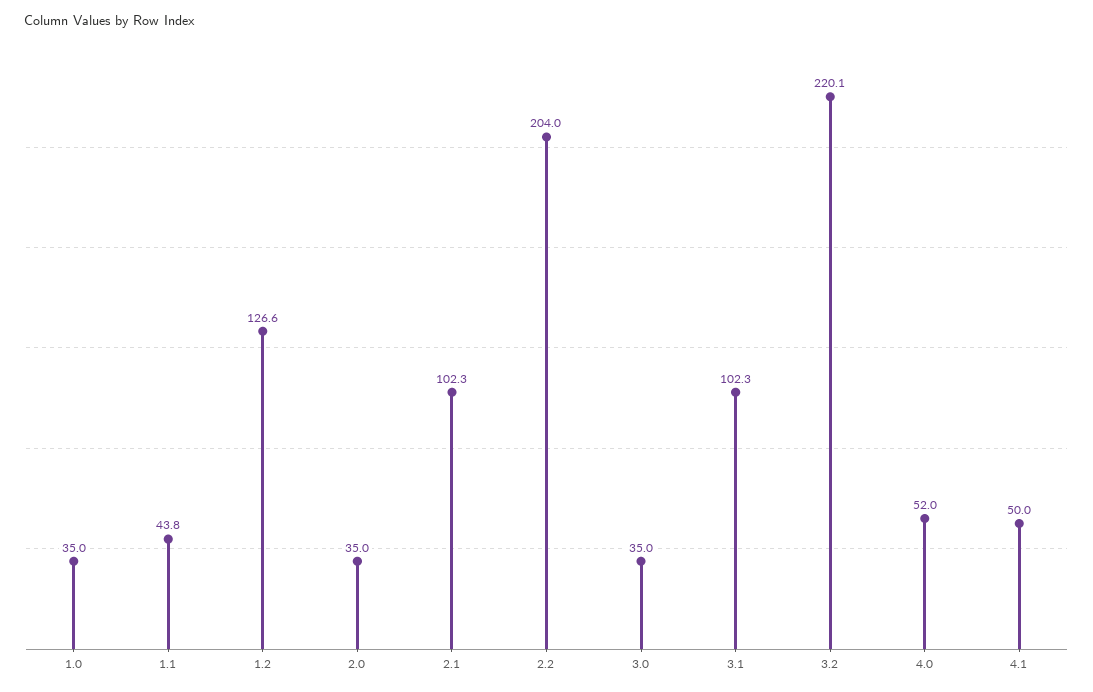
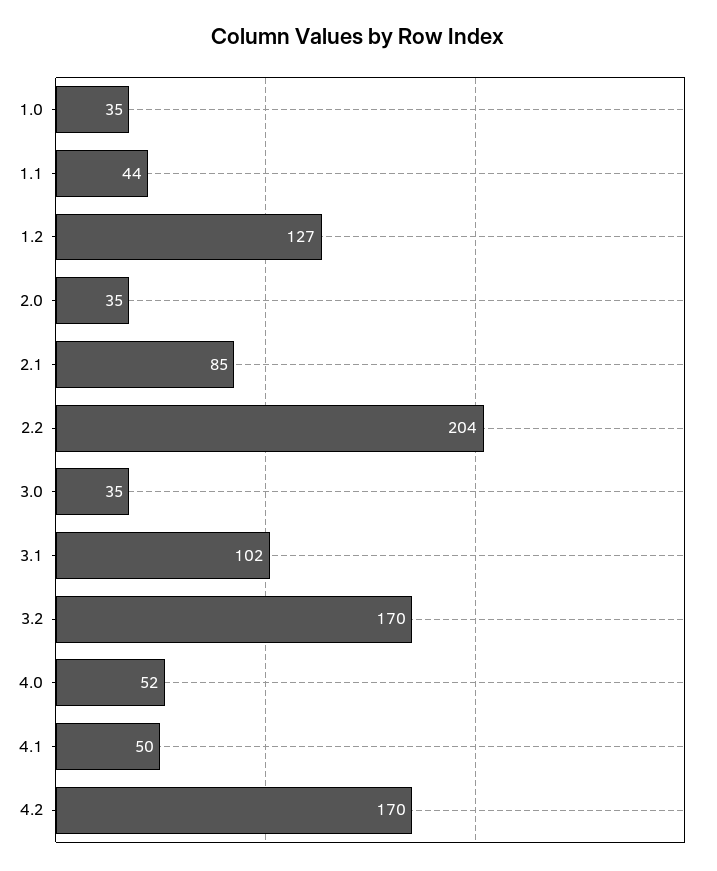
2.1: 102.3 -> 85
3.2: 220.1 -> 170
4.2: none -> 170

